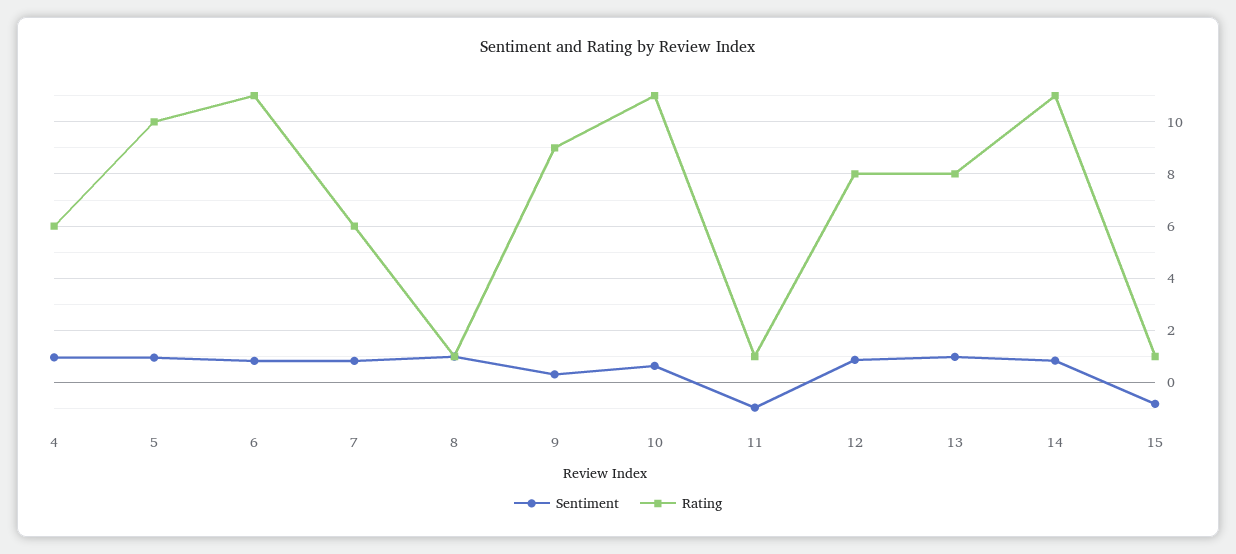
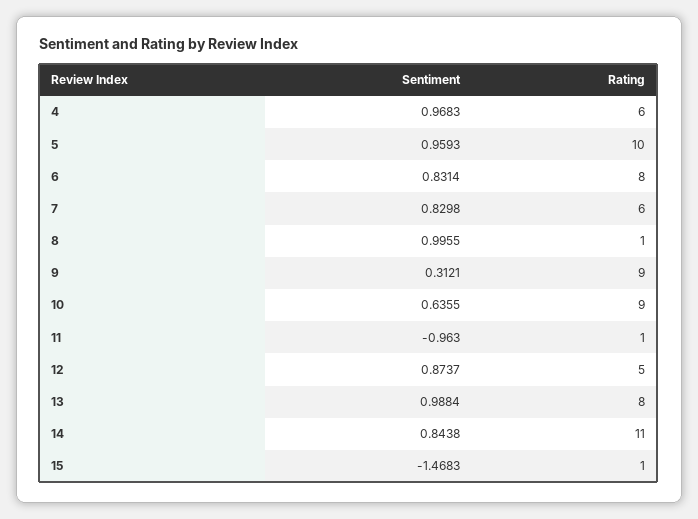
Rating, 6: 11 -> 8
Rating, 10: 11 -> 9
Rating, 12: 8 -> 5
Sentiment, 15: -0.75 -> -1.4683

